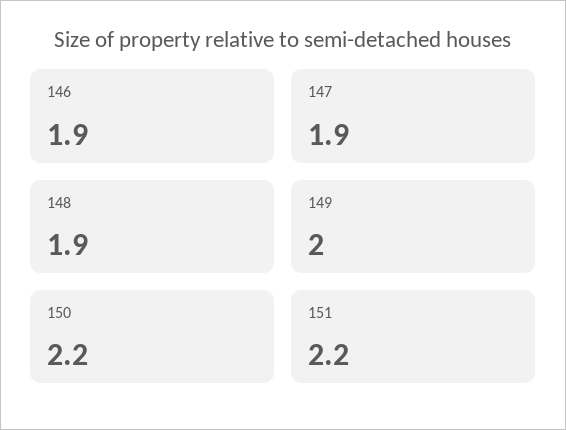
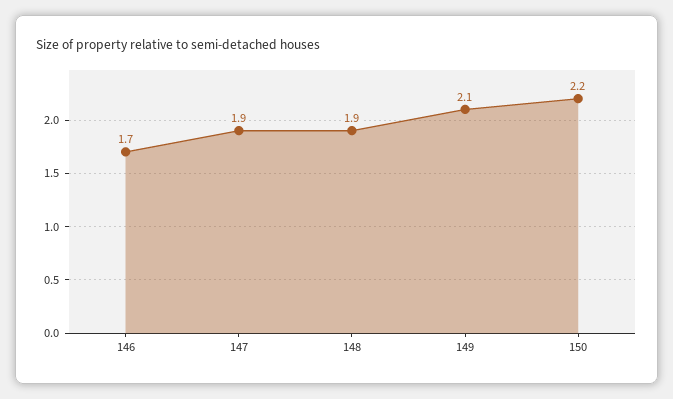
146: 1.9 -> 1.7
149: 2 -> 2.1
151: 2.2 -> none

